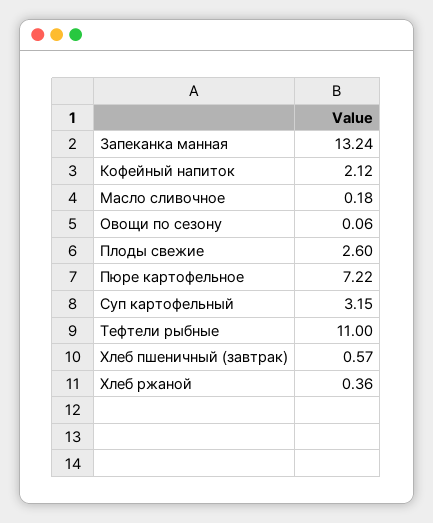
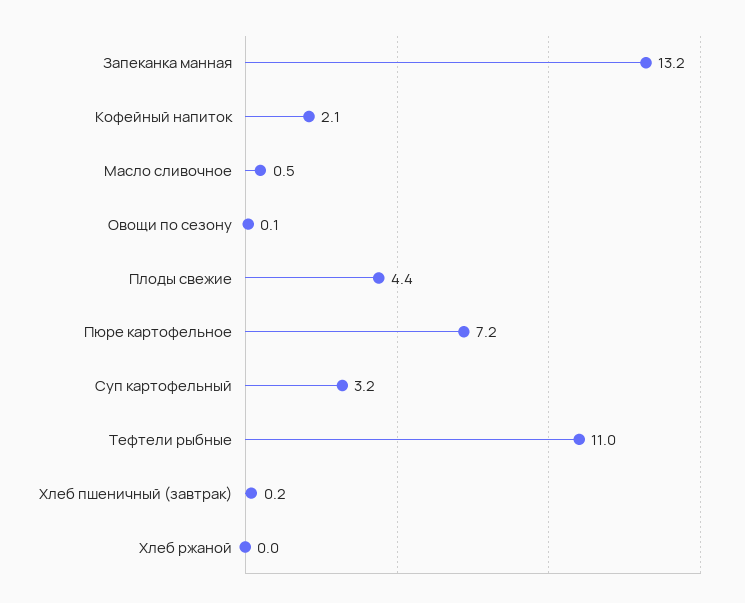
Масло сливочное: 0.18 -> 0.5
Плоды свежие: 2.6 -> 4.4
Хлеб пшеничный (завтрак): 0.57 -> 0.2
Хлеб ржаной: 0.36 -> 0

